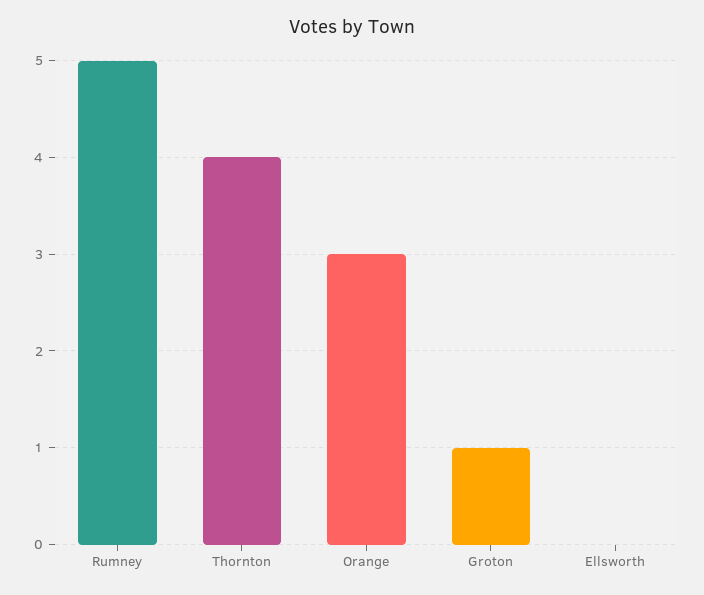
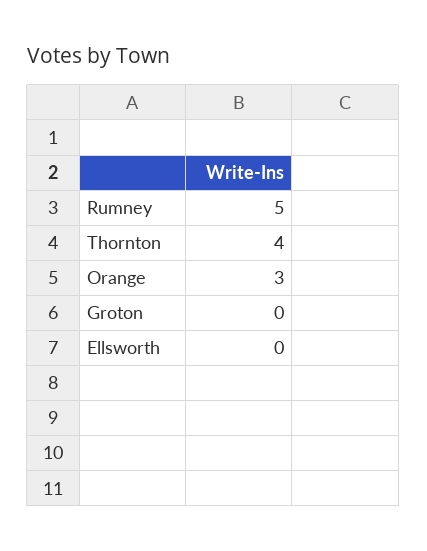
Groton: 1 -> 0

